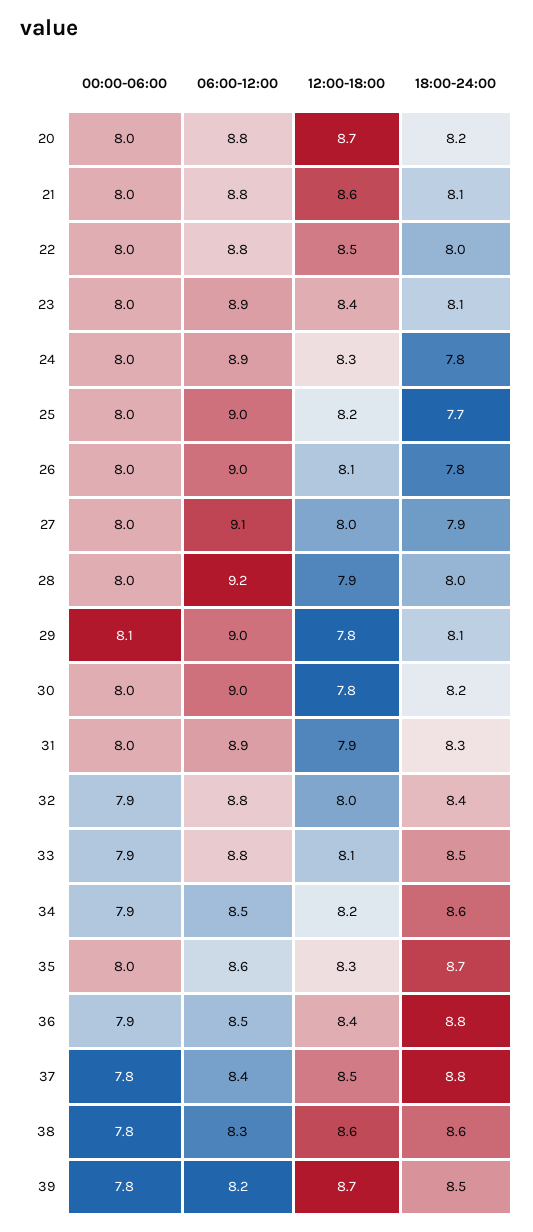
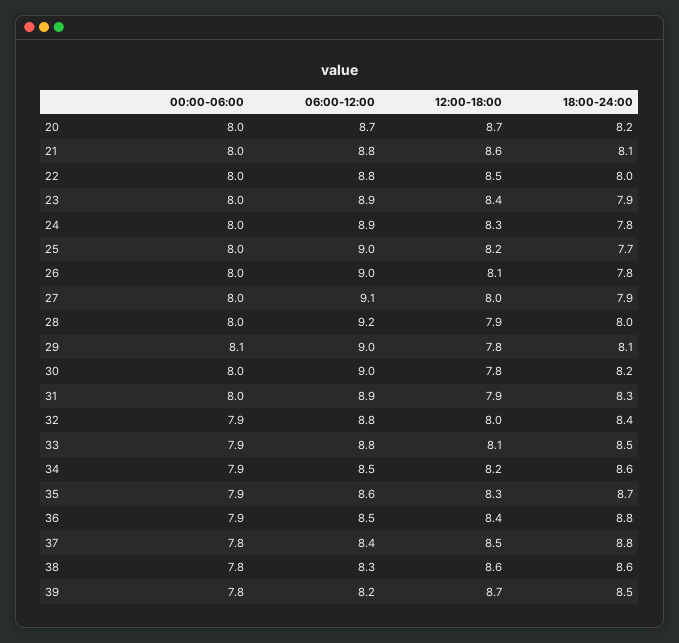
06:00-12:00, 20: 8.8 -> 8.7
18:00-24:00, 23: 8.1 -> 7.9
00:00-06:00, 35: 8 -> 7.9

